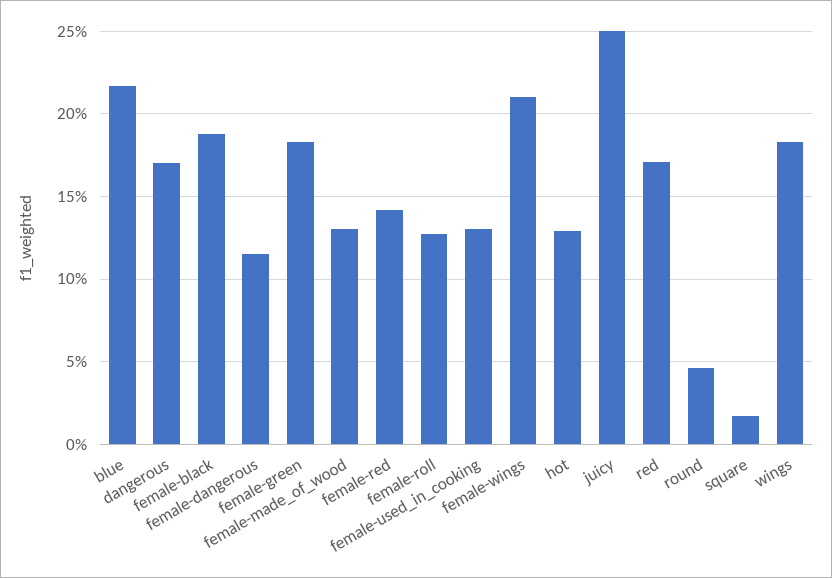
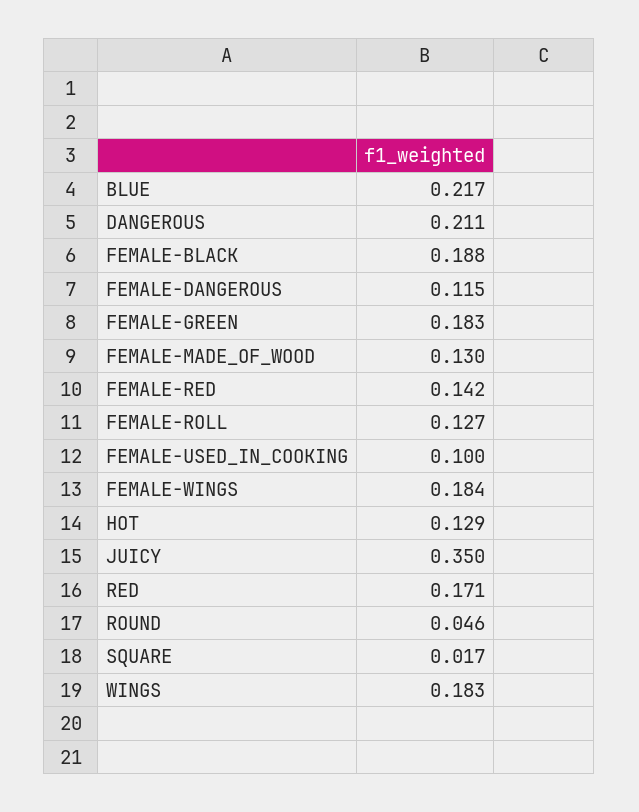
dangerous: 0.17 -> 0.211
female-used_in_cooking: 0.13 -> 0.1
female-wings: 0.21 -> 0.184
juicy: 0.25 -> 0.35

